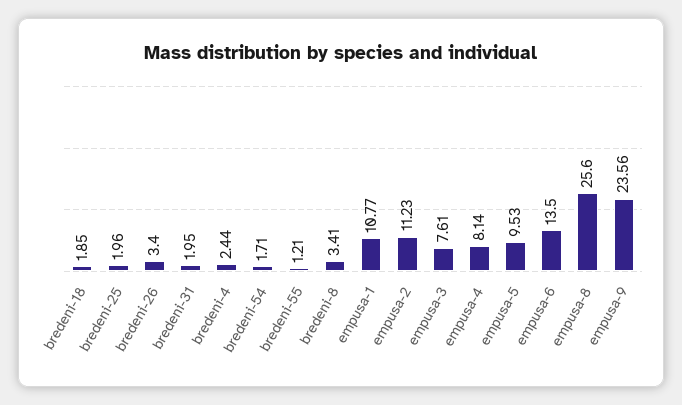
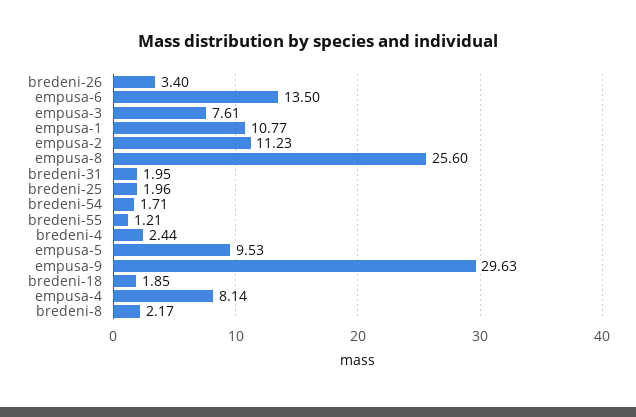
bredeni-8: 3.41 -> 2.17
empusa-9: 23.56 -> 29.63

